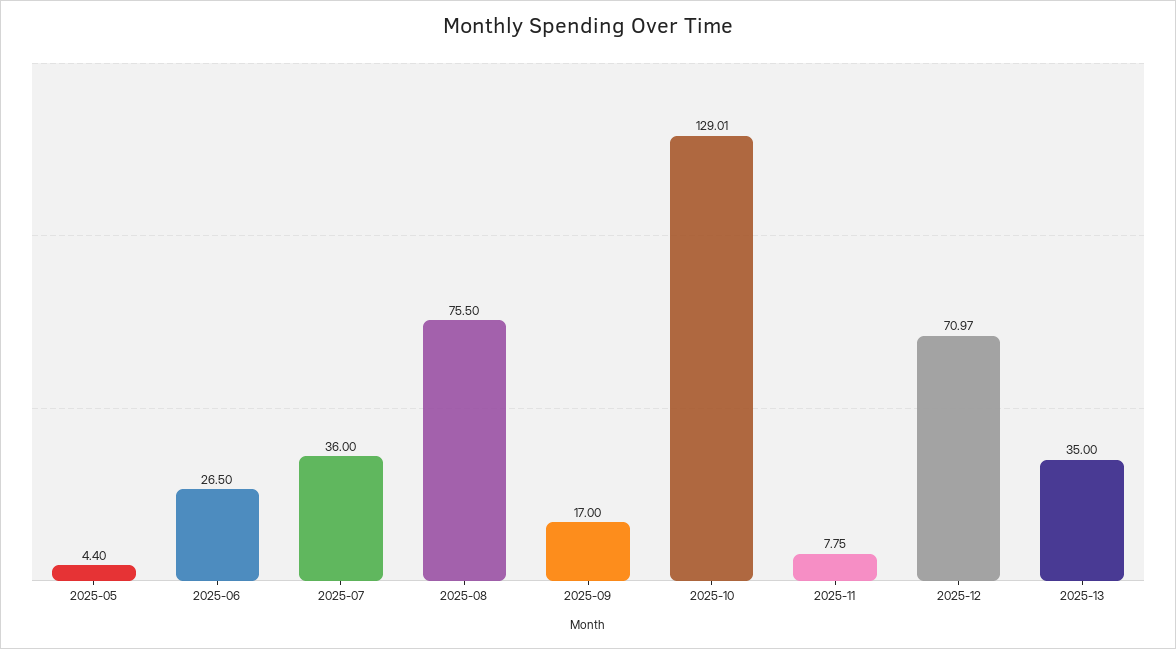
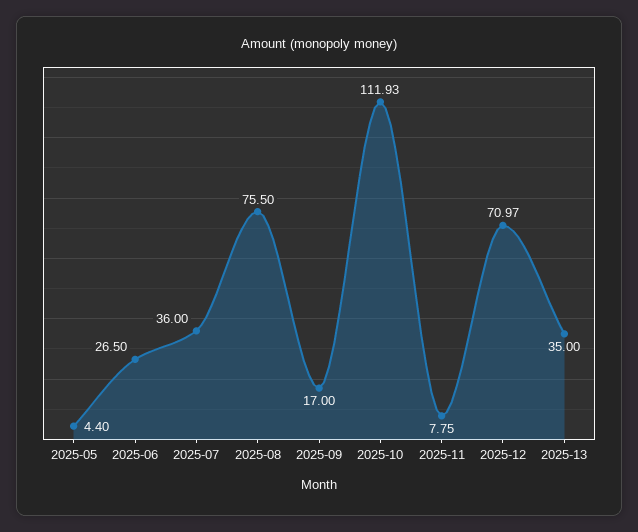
2025-10: 129.01 -> 111.93

